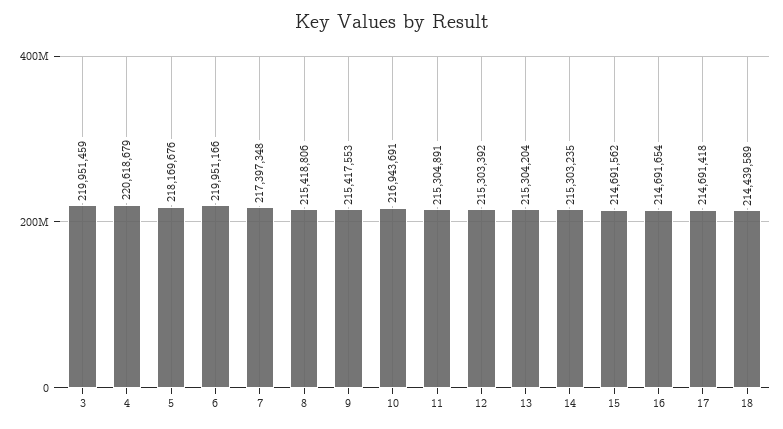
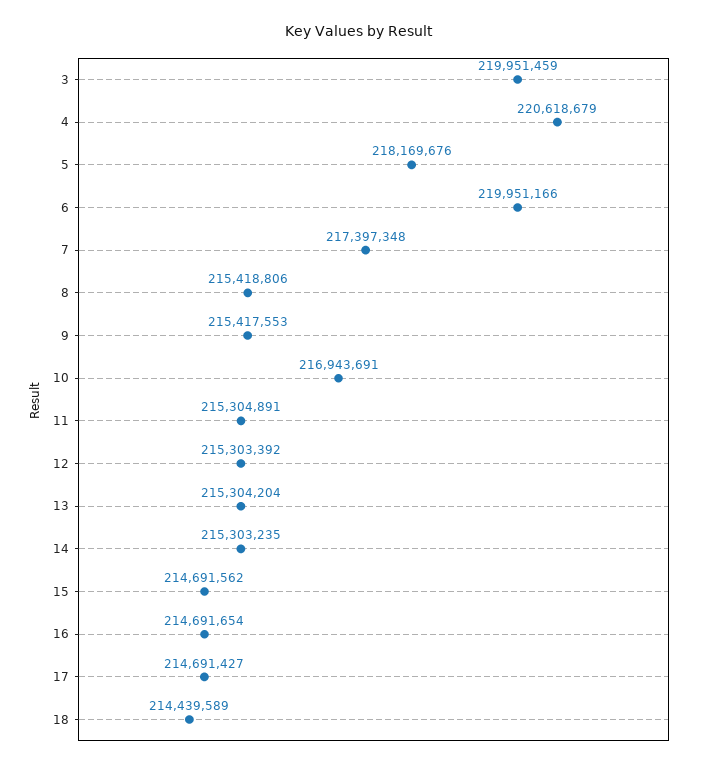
17: 214691418 -> 214691427

